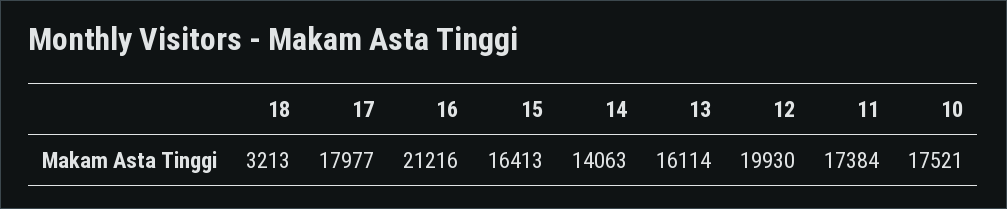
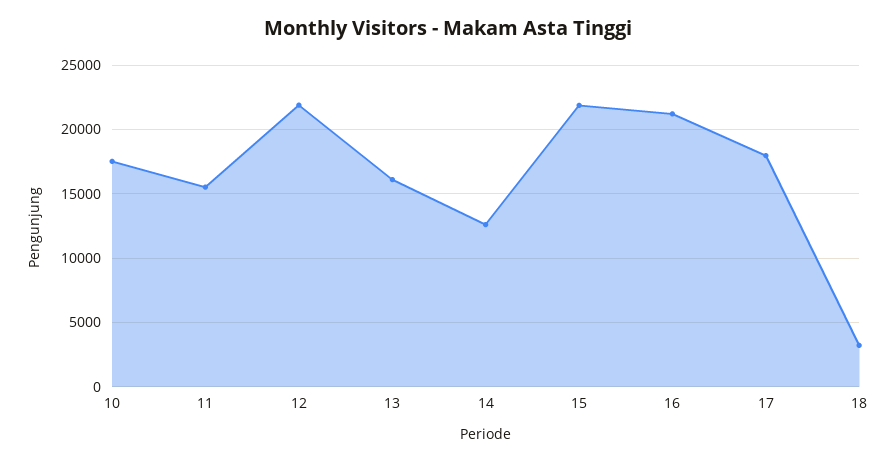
15: 16413 -> 22000
14: 14063 -> 12500
12: 19930 -> 22000
11: 17384 -> 15500

